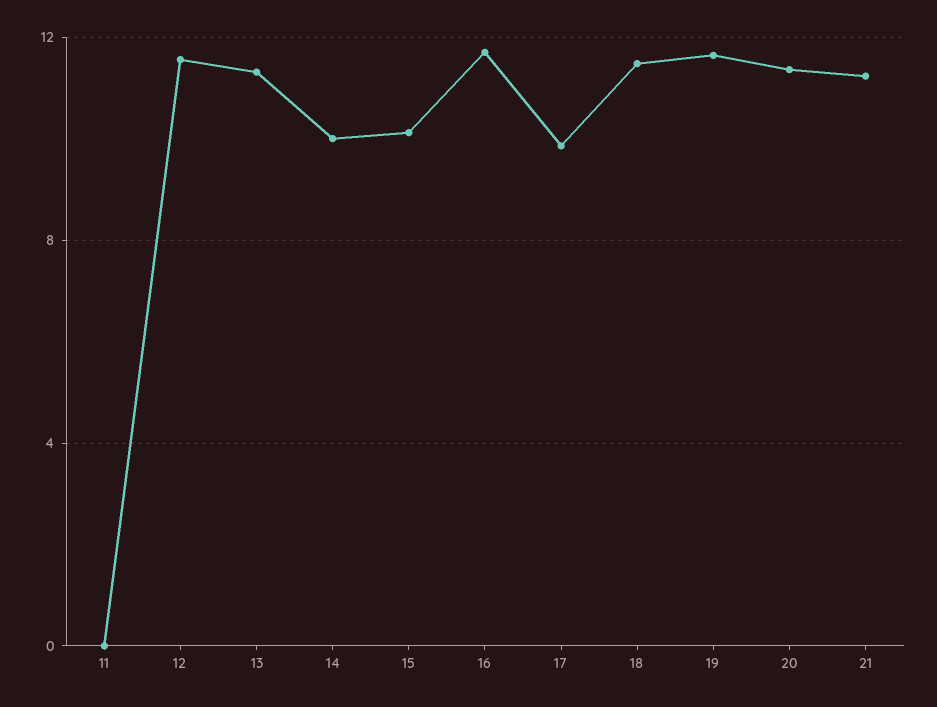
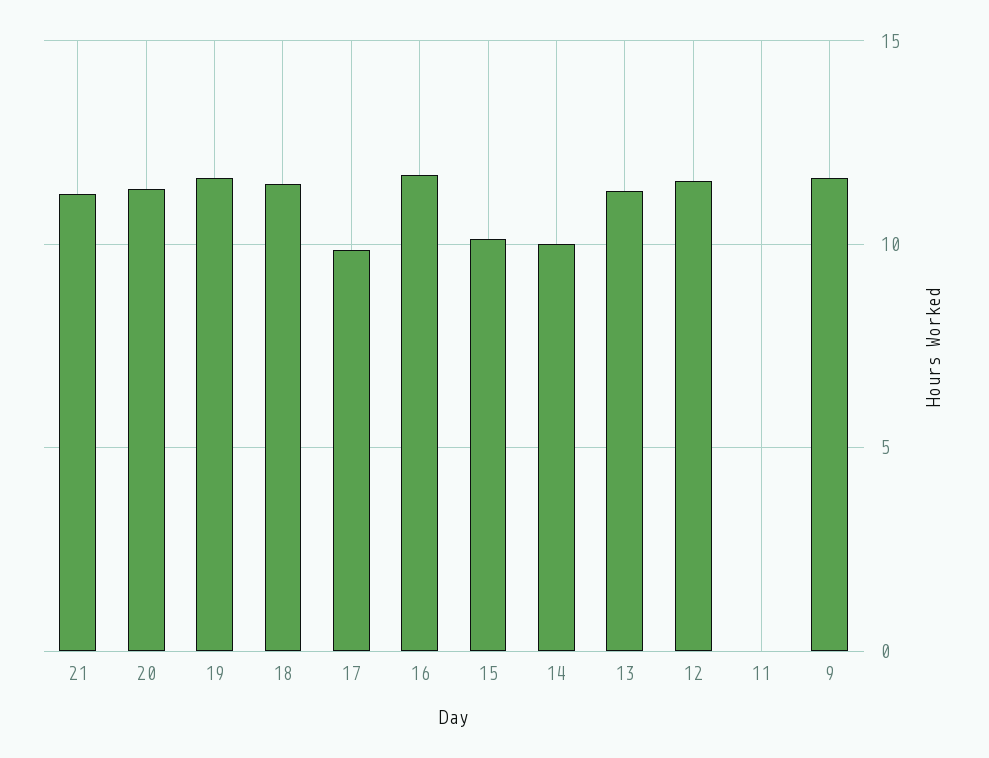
9: none -> 11.5

